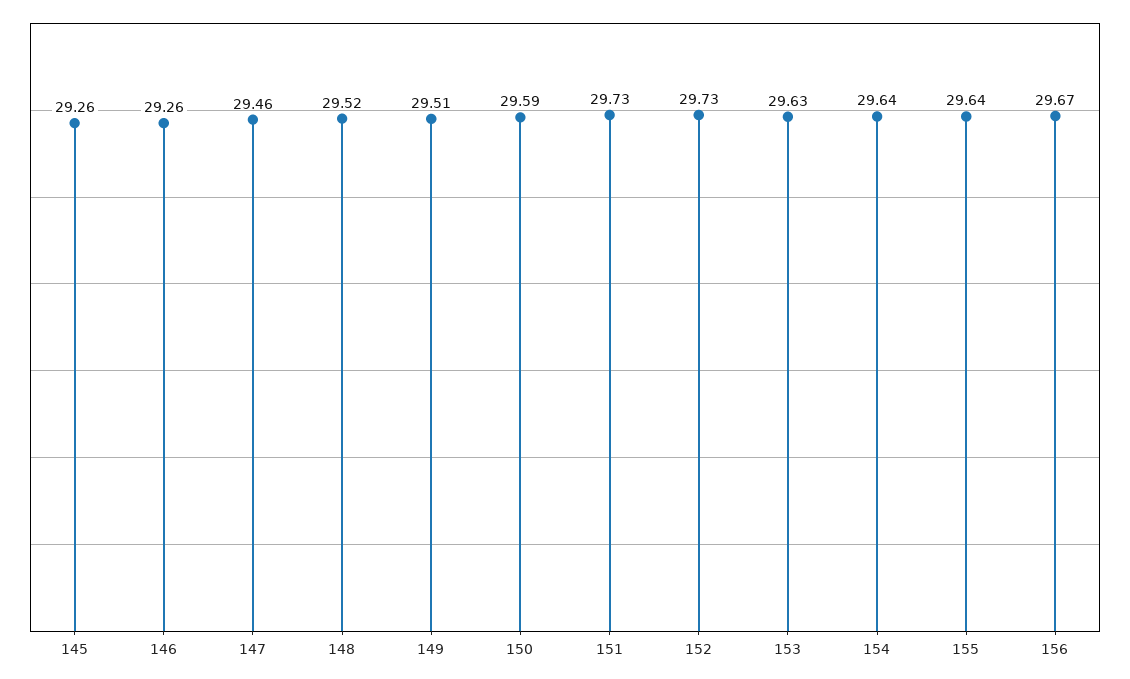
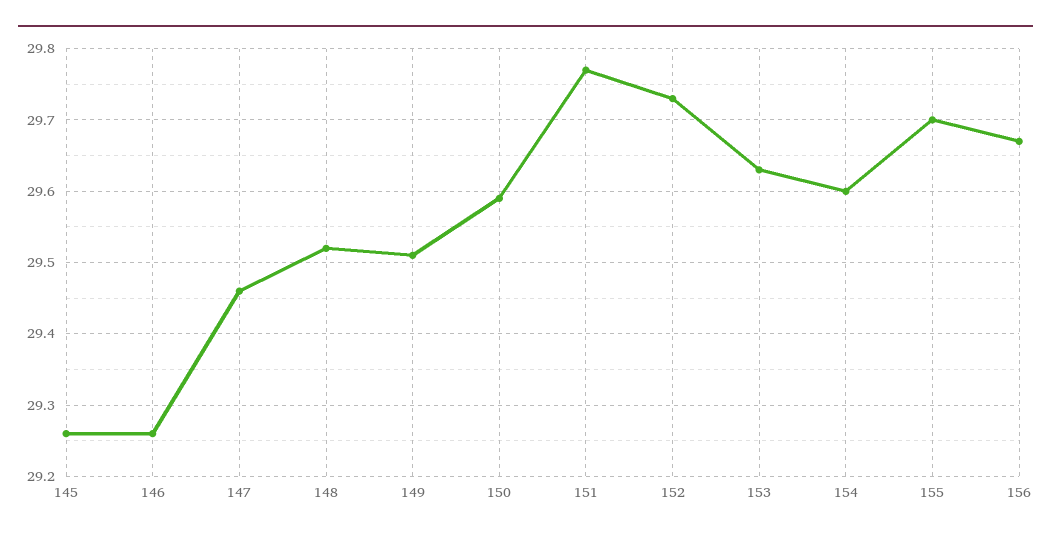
151: 29.73 -> 29.77
154: 29.64 -> 29.6
155: 29.64 -> 29.7

